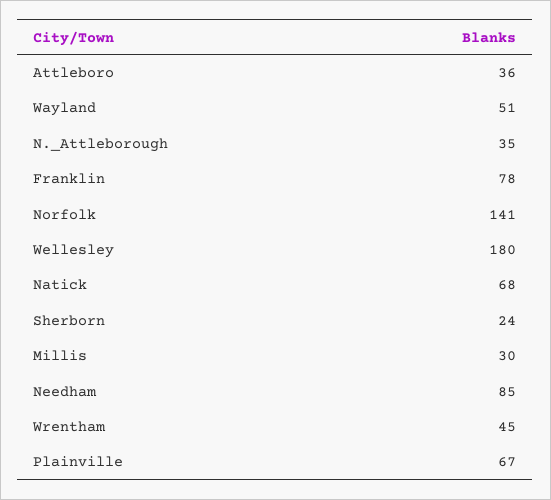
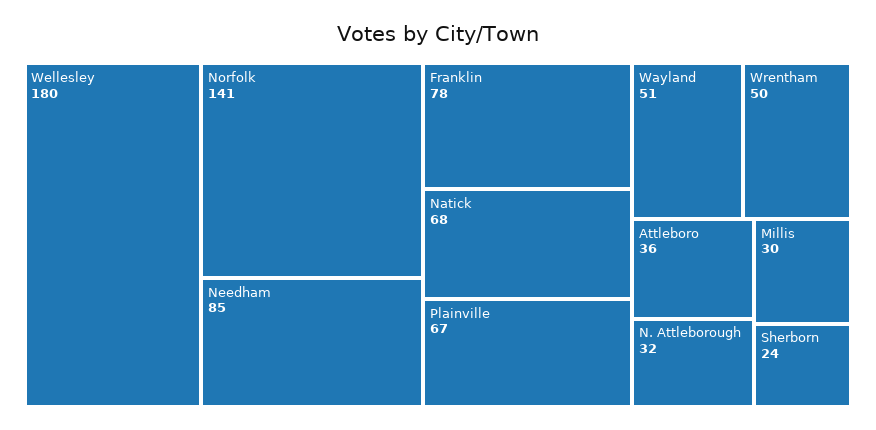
N._Attleborough: 35 -> 32
Wrentham: 45 -> 50

